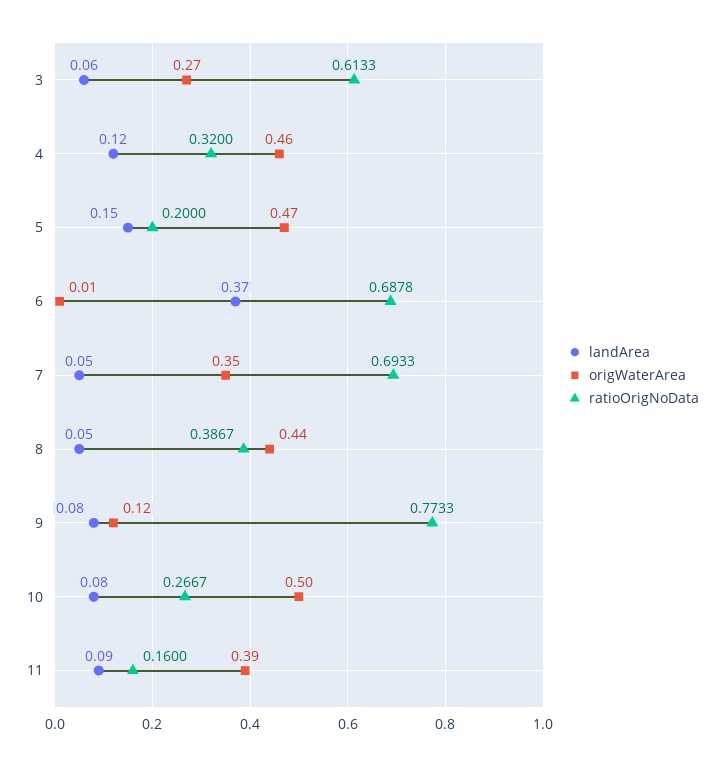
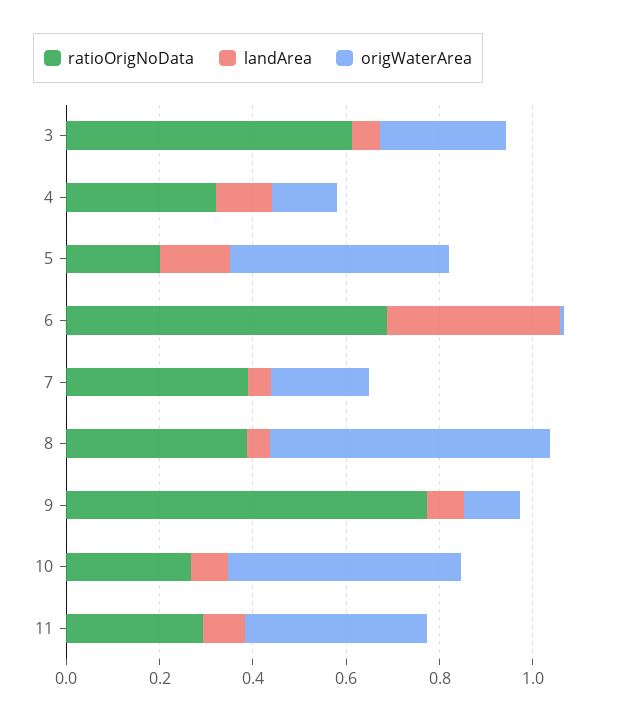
origWaterArea, 4: 0.46 -> 0.15
origWaterArea, 7: 0.35 -> 0.2
ratioOrigNoData, 7: 0.6933 -> 0.4
origWaterArea, 8: 0.44 -> 0.6
ratioOrigNoData, 11: 0.16 -> 0.3

